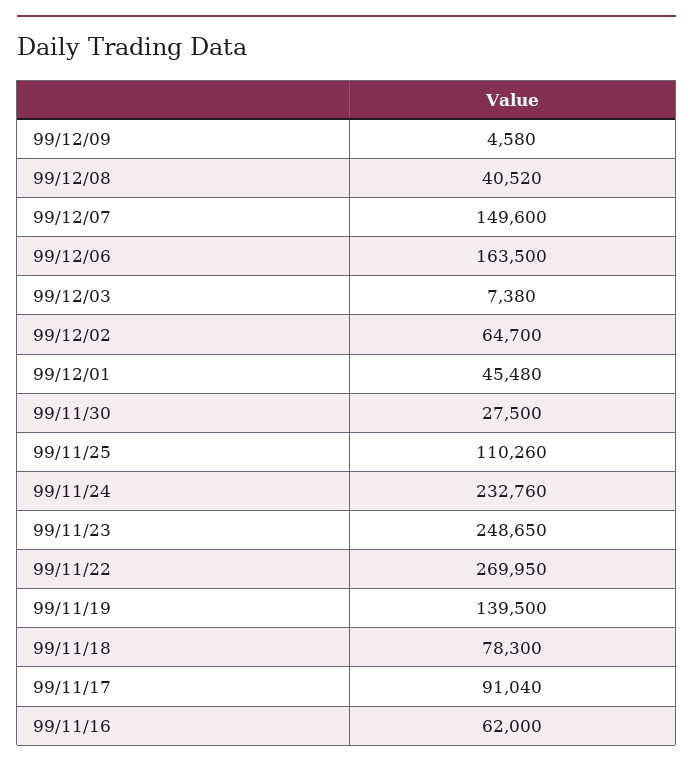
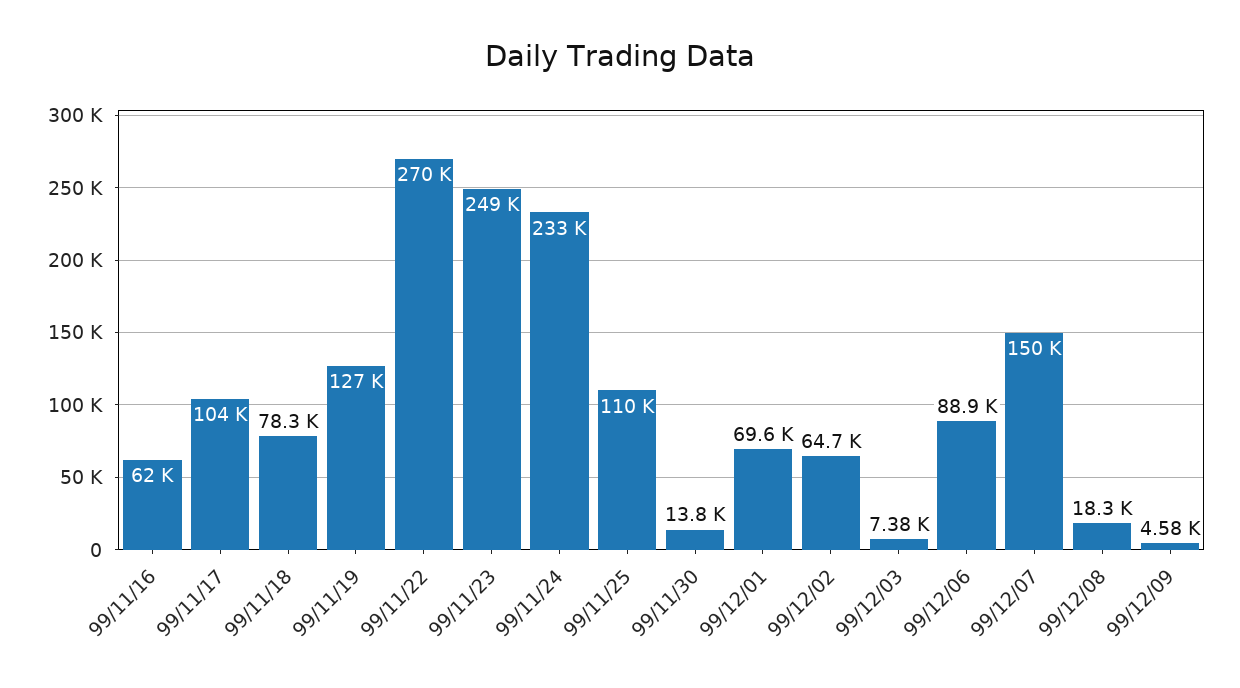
99/12/08: 40520 -> 18300
99/12/06: 163500 -> 88900
99/12/01: 45480 -> 69600
99/11/30: 27500 -> 13800
99/11/19: 139500 -> 127000
99/11/17: 91040 -> 104000

